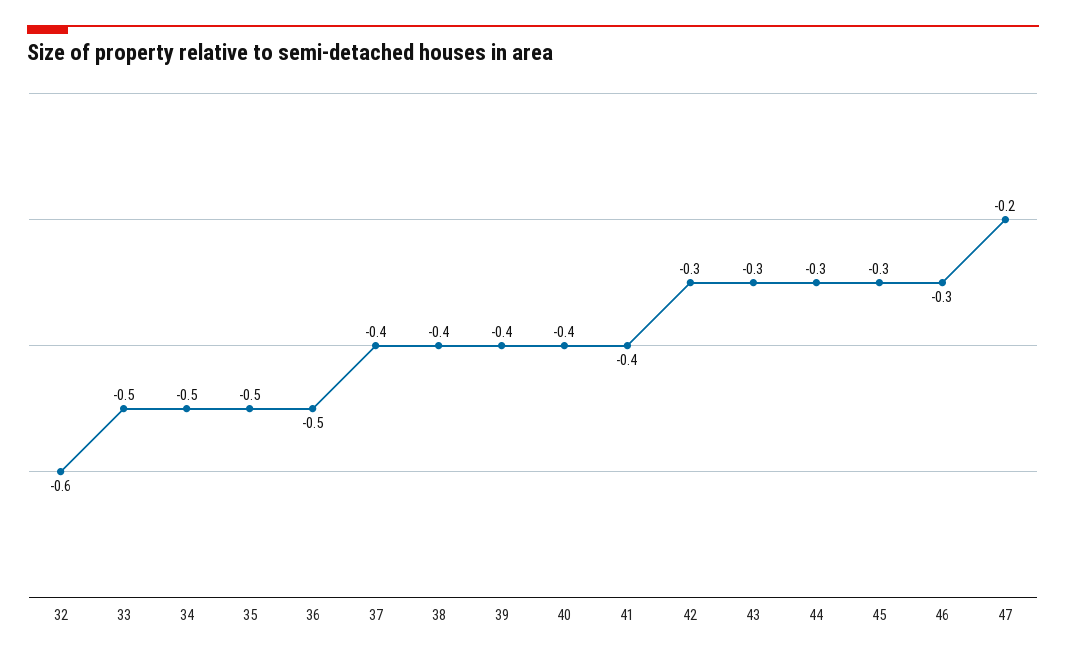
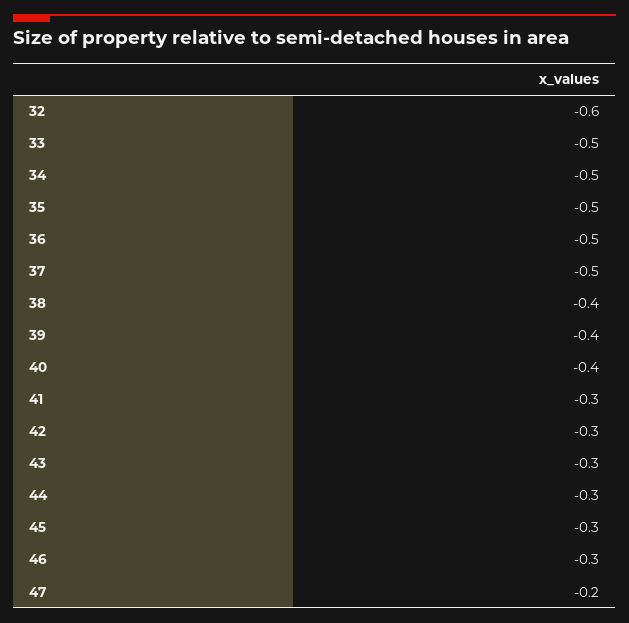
37: -0.4 -> -0.5
41: -0.4 -> -0.3

